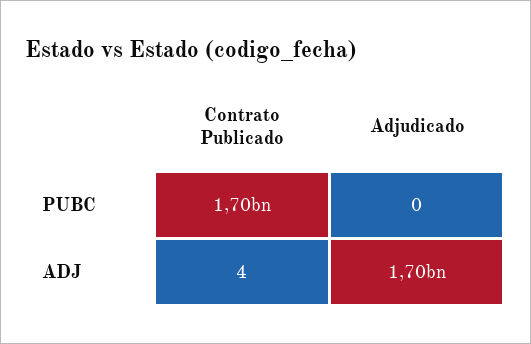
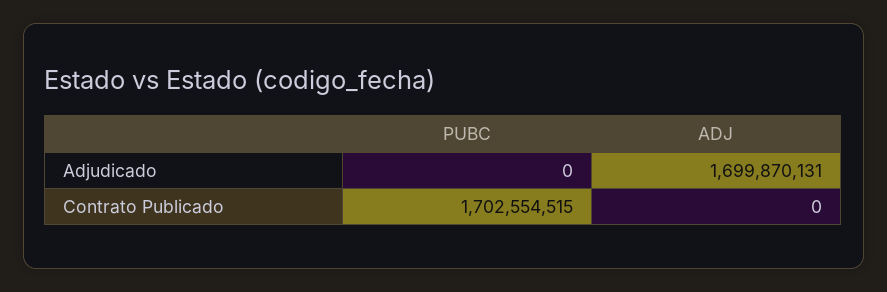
Contrato Publicado, ADJ: 4 -> 0

